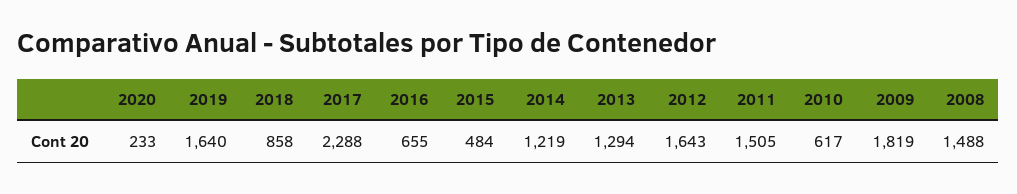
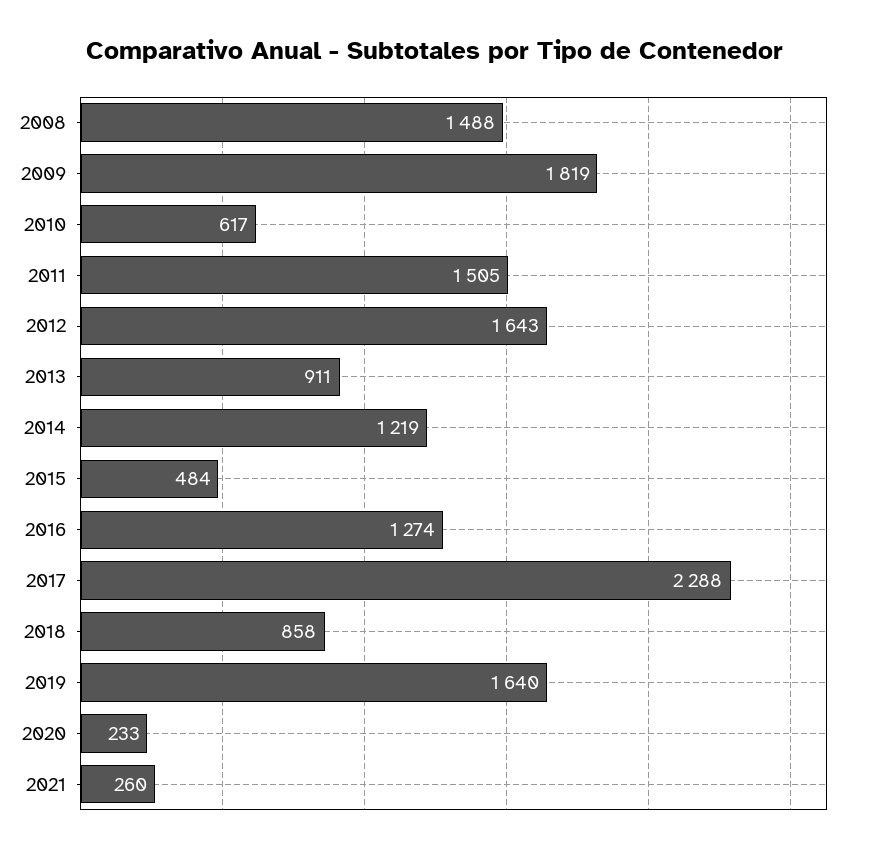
2016: 655 -> 1274
2013: 1294 -> 911
2021: none -> 260

